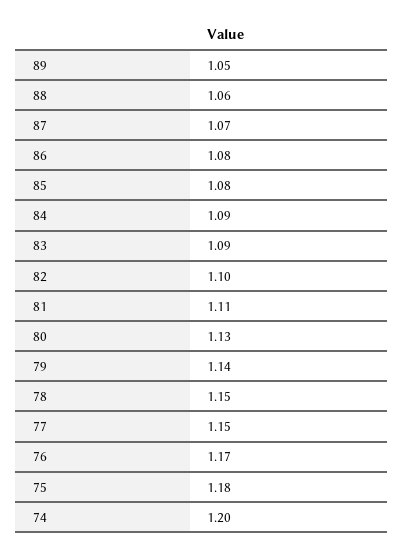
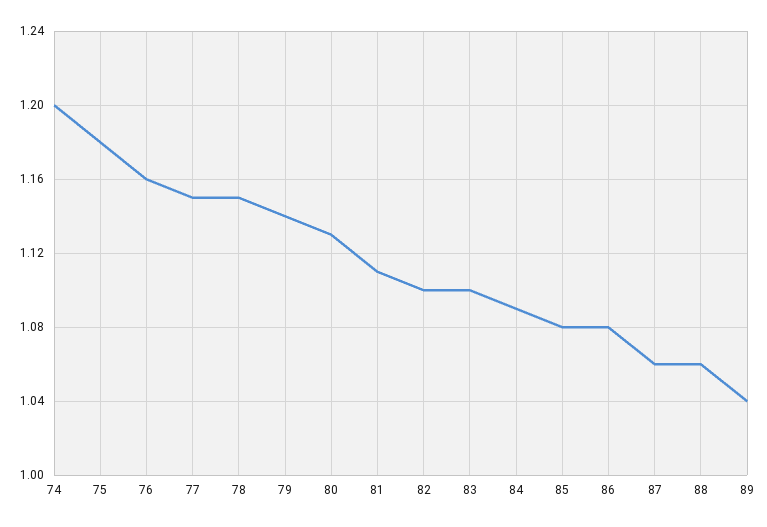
89: 1.05 -> 1.04
87: 1.07 -> 1.06
83: 1.09 -> 1.1
76: 1.17 -> 1.16

